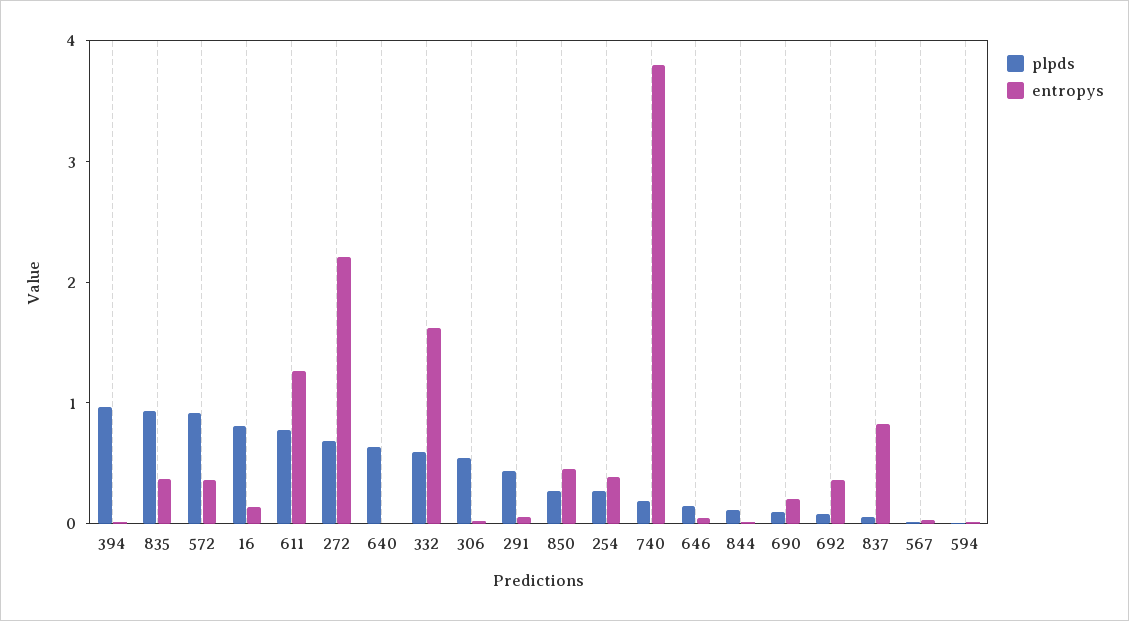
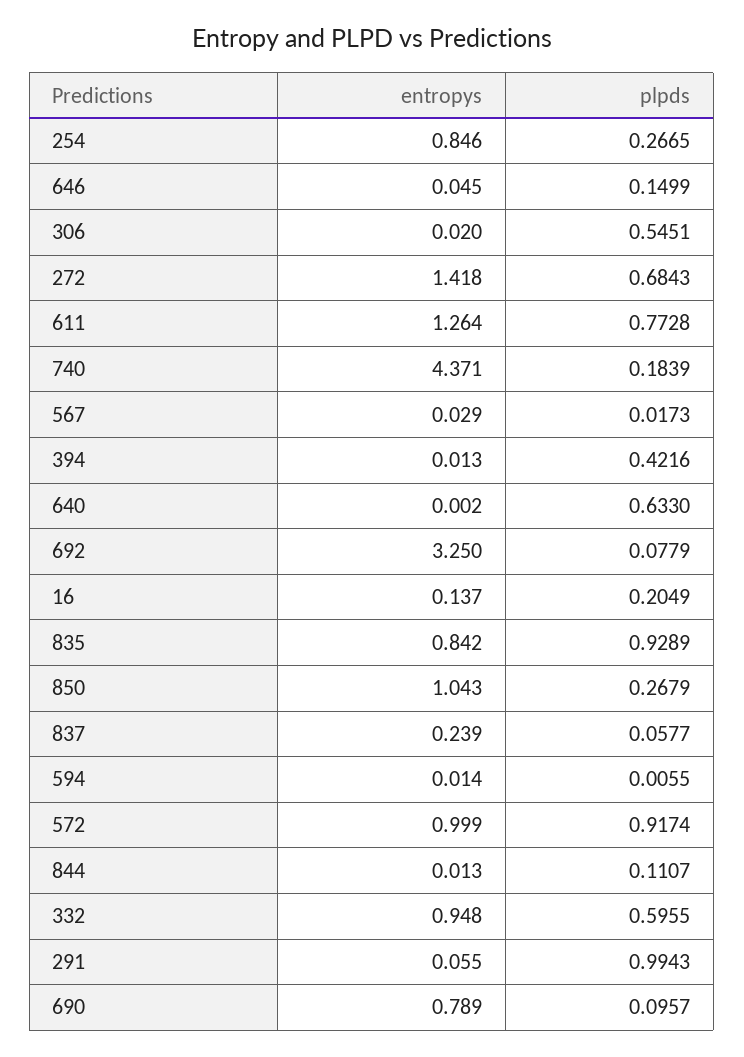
plpds, 394: 1 -> 0.4216
entropys, 835: 0.4 -> 0.842
entropys, 572: 0.4 -> 0.999
plpds, 16: 0.8 -> 0.2049
entropys, 272: 2.2 -> 1.418
entropys, 332: 1.6 -> 0.948
plpds, 291: 0.4 -> 0.9943
entropys, 850: 0.4 -> 1.043
entropys, 254: 0.4 -> 0.846
entropys, 740: 3.8 -> 4.371
entropys, 690: 0.2 -> 0.789
entropys, 692: 0.4 -> 3.25
entropys, 837: 0.8 -> 0.239

